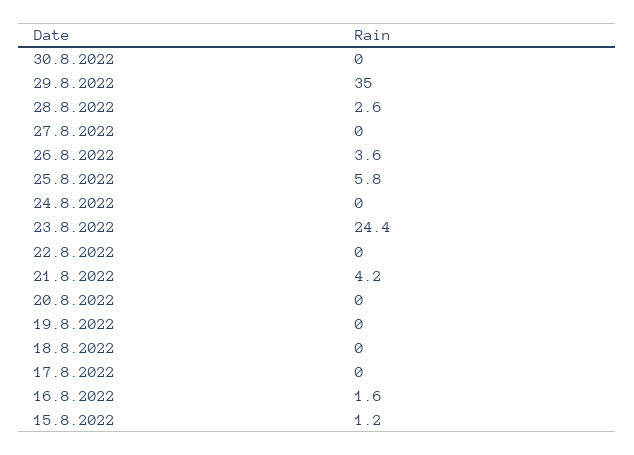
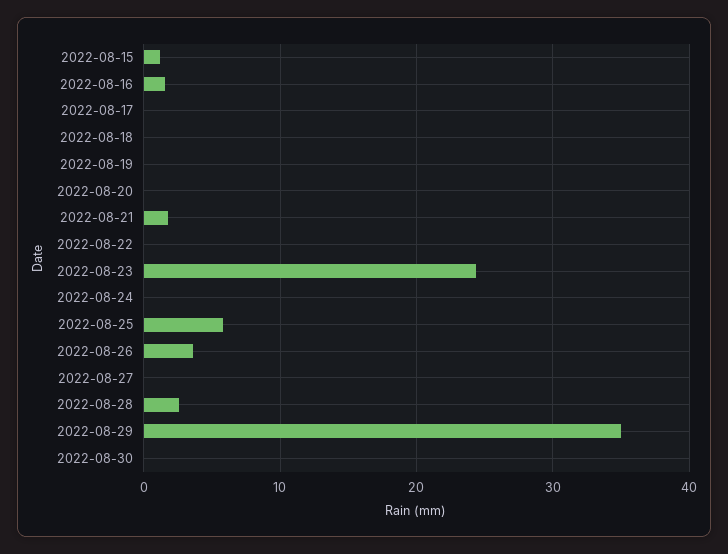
21.8.2022: 4.2 -> 2

